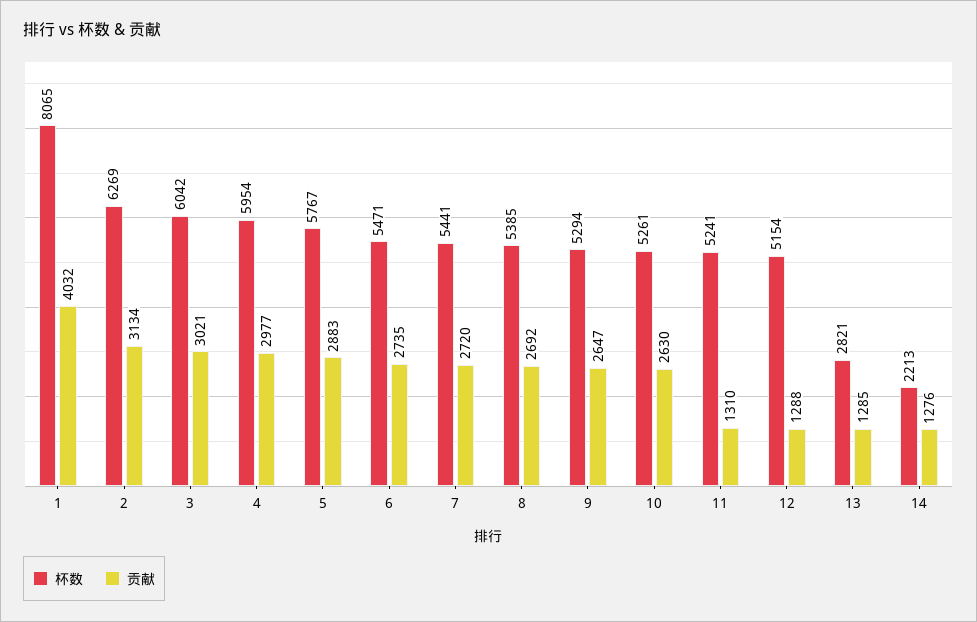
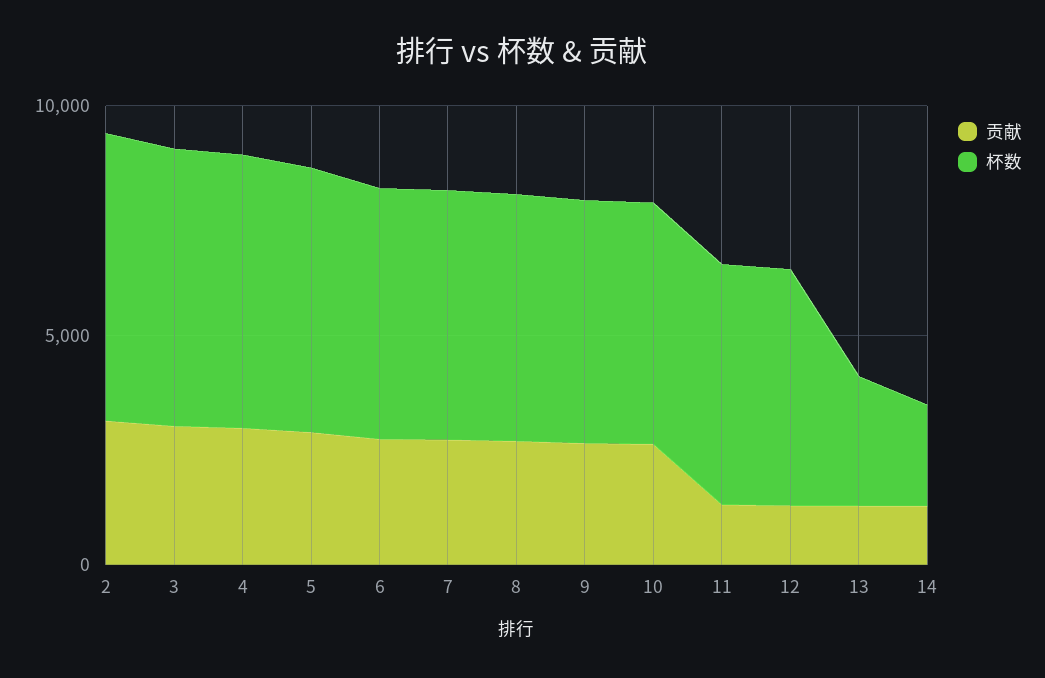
杯数, 1: 8065 -> none
贡献, 1: 4032 -> none

